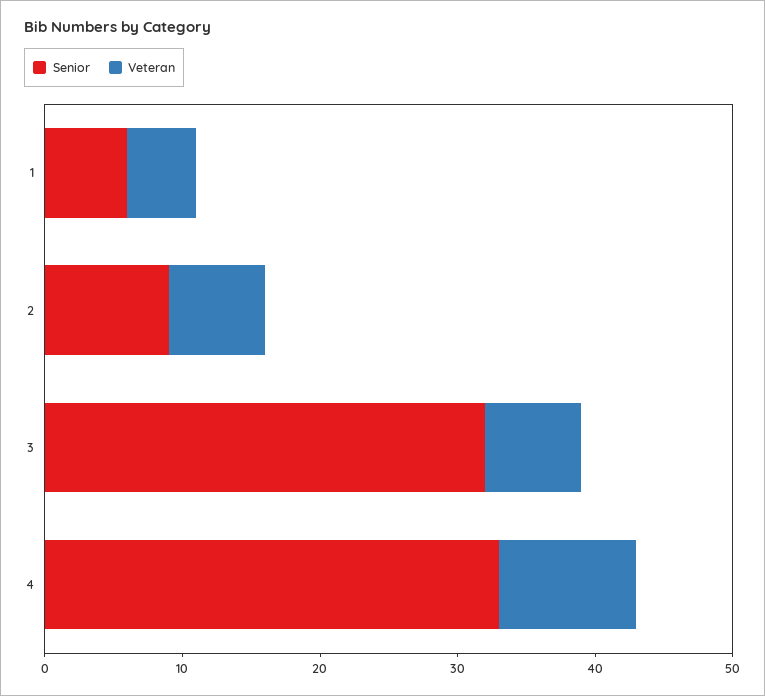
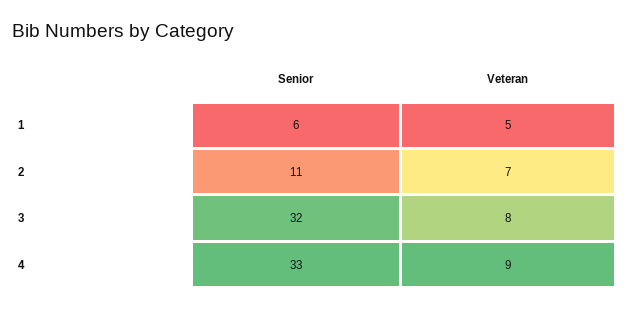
Senior, 2: 9 -> 11
Veteran, 3: 7 -> 8
Veteran, 4: 10 -> 9

